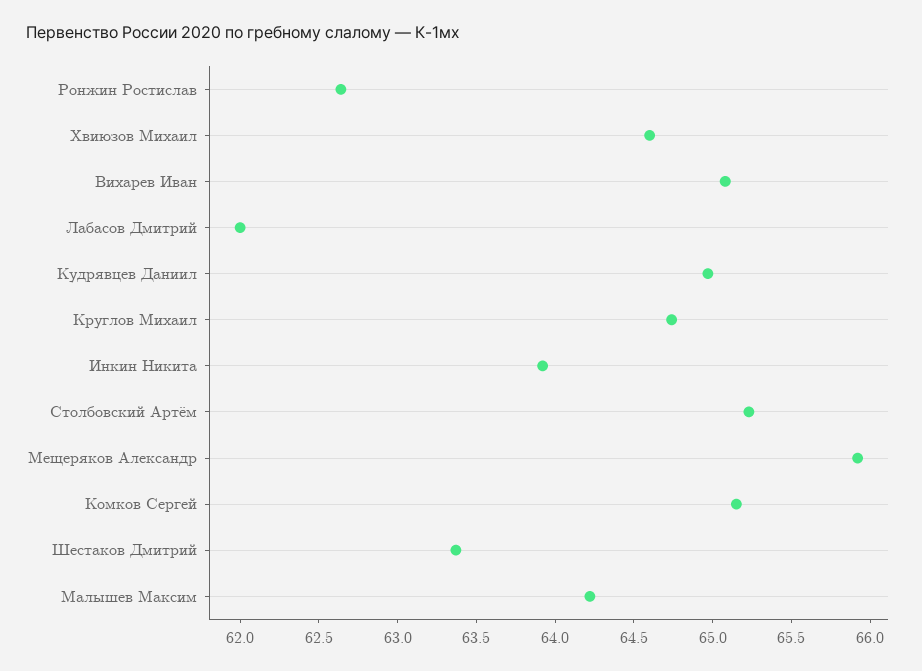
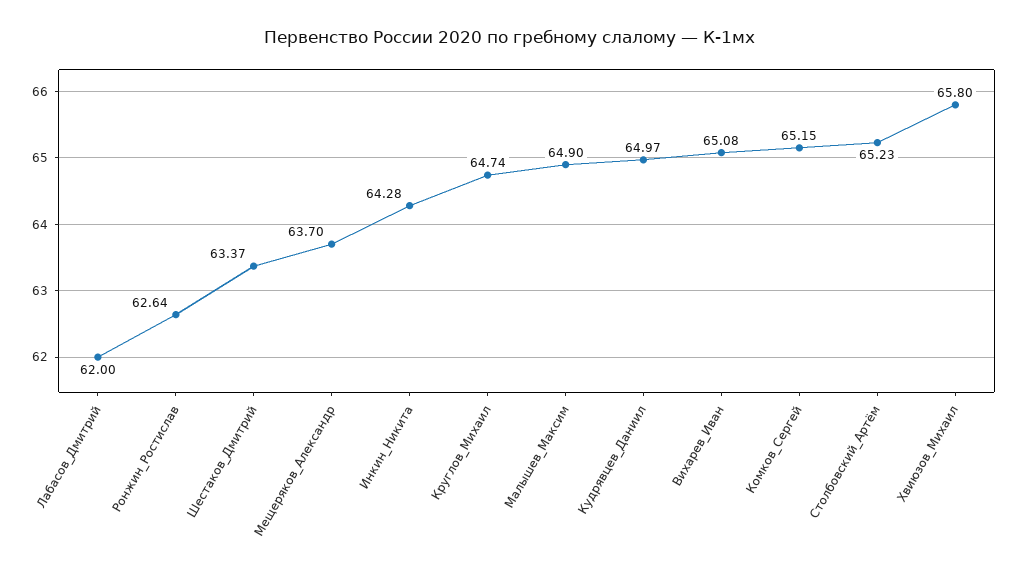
Хвиюзов Михаил: 64.6 -> 65.8
Инкин Никита: 63.9 -> 64.28
Мещеряков Александр: 65.9 -> 63.7
Малышев Максим: 64.2 -> 64.9

